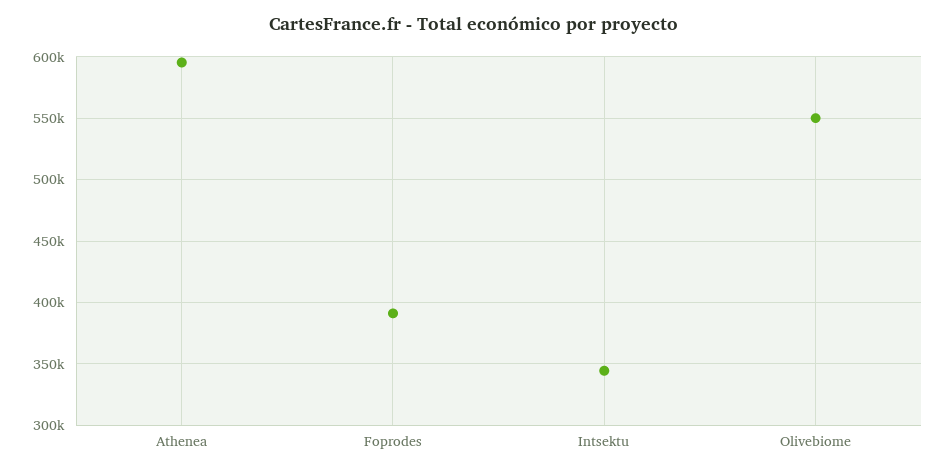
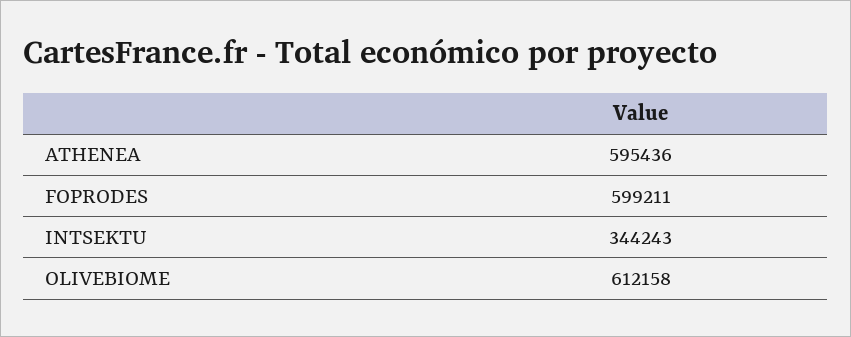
Foprodes: 390000 -> 599211
Olivebiome: 550000 -> 612158

